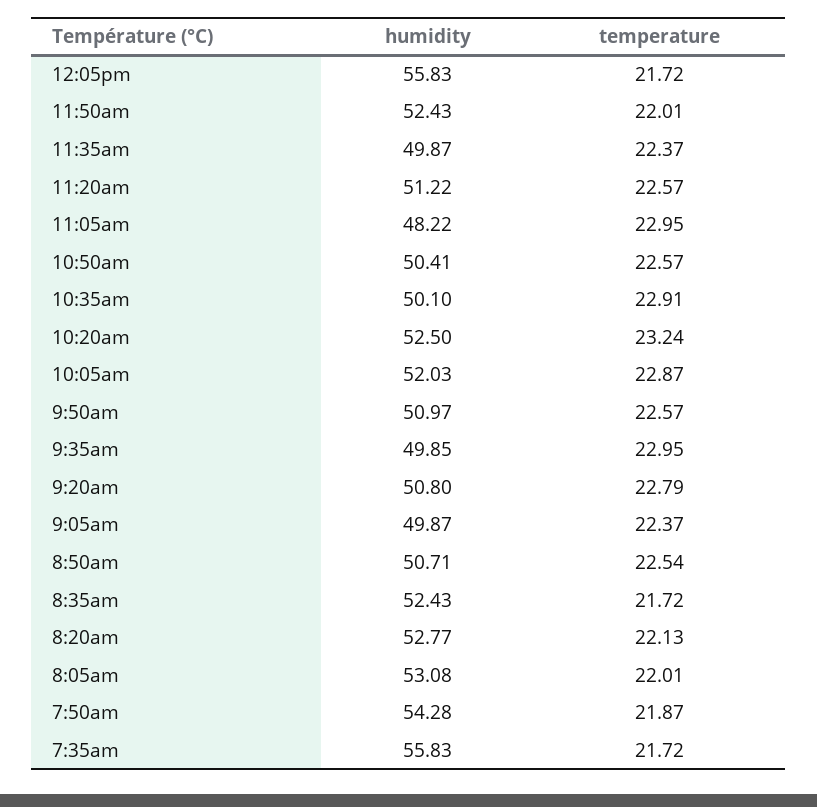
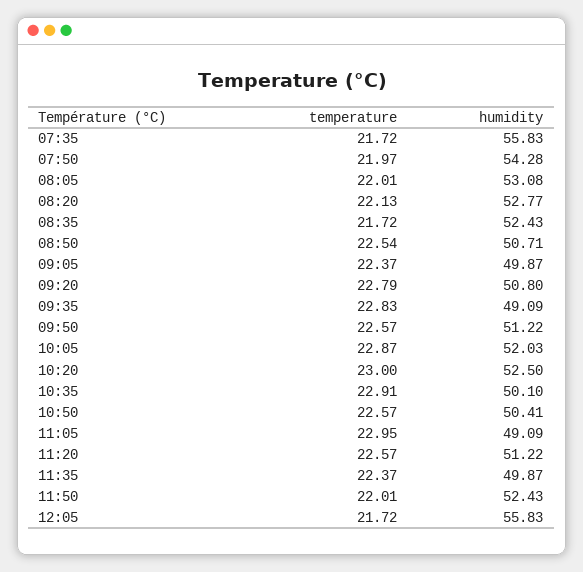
humidity, 11:05am: 48.22 -> 49.09
temperature, 10:20am: 23.24 -> 23
humidity, 9:50am: 50.97 -> 51.22
humidity, 9:35am: 49.85 -> 49.09
temperature, 9:35am: 22.95 -> 22.83
temperature, 7:50am: 21.87 -> 21.97

